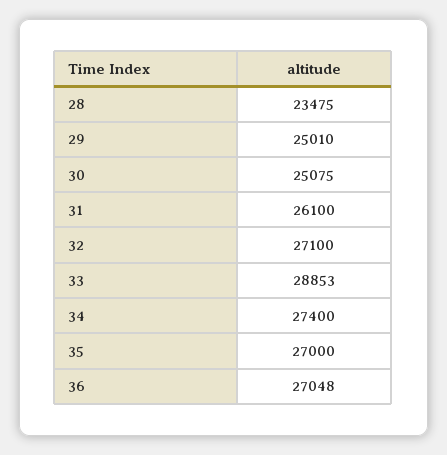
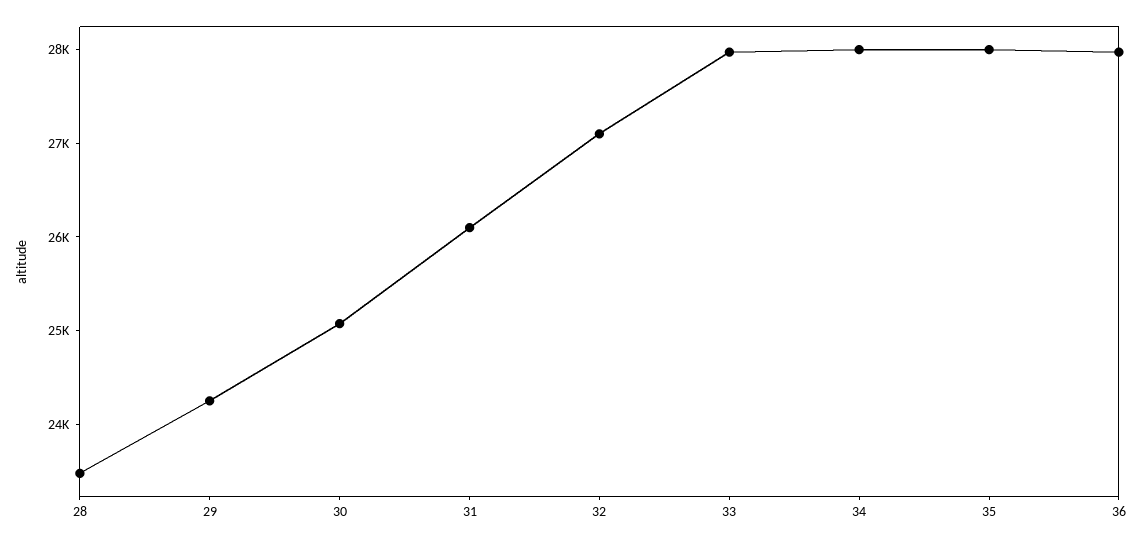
29: 25010 -> 24200
33: 28853 -> 28000
34: 27400 -> 28000
35: 27000 -> 28000
36: 27048 -> 28000

